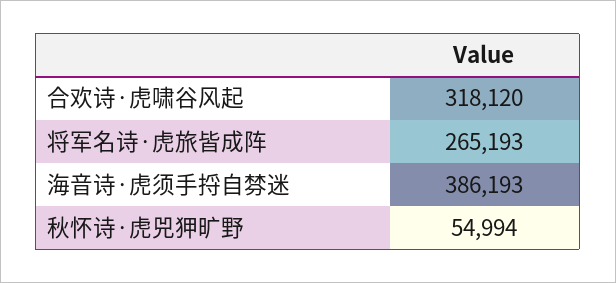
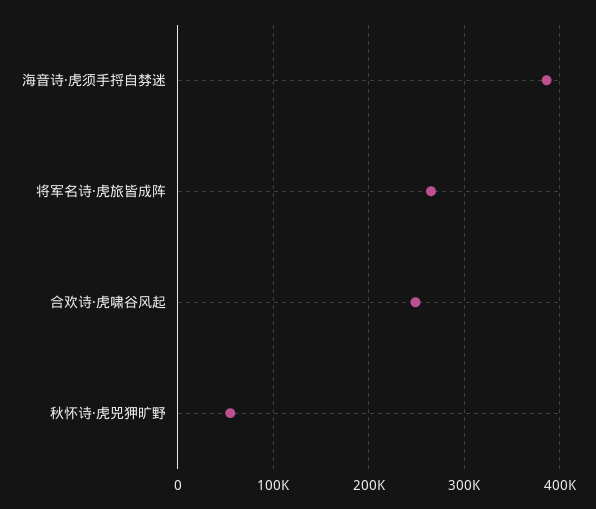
合欢诗·虎啸谷风起: 318120 -> 250000

